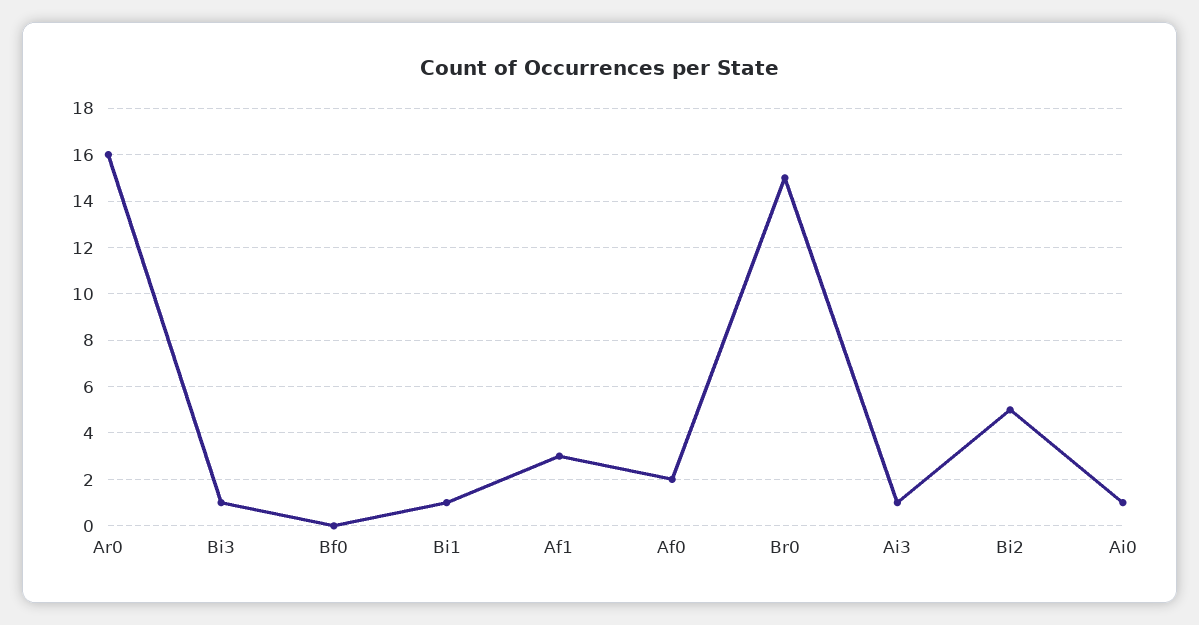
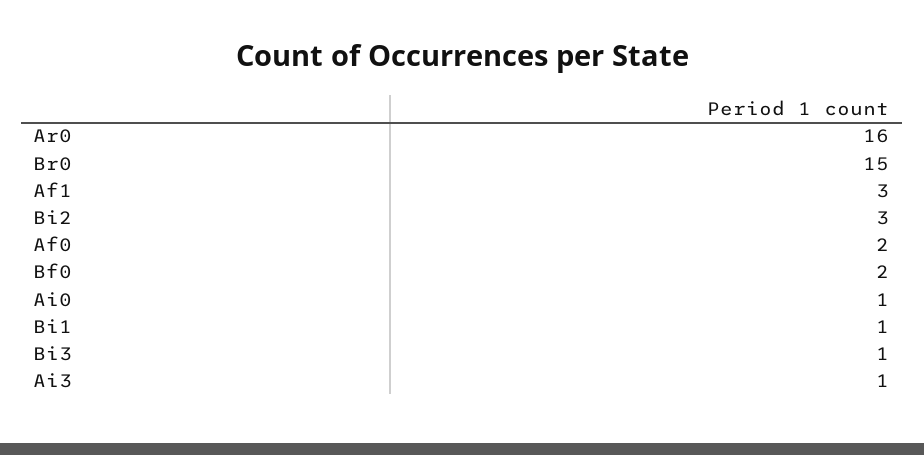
Bf0: 0 -> 2
Bi2: 5 -> 3

